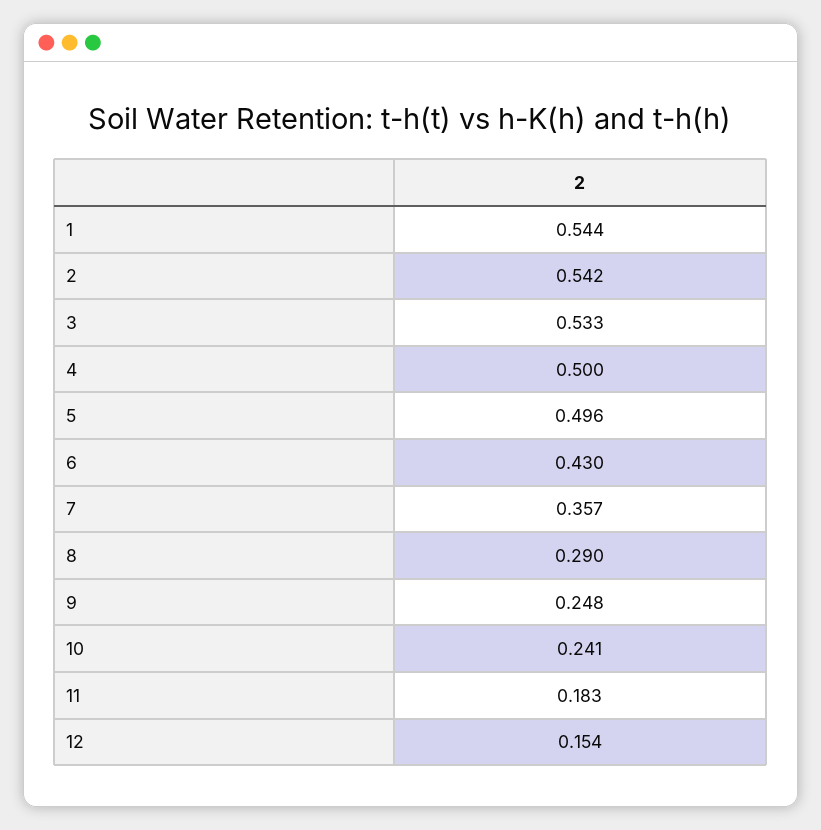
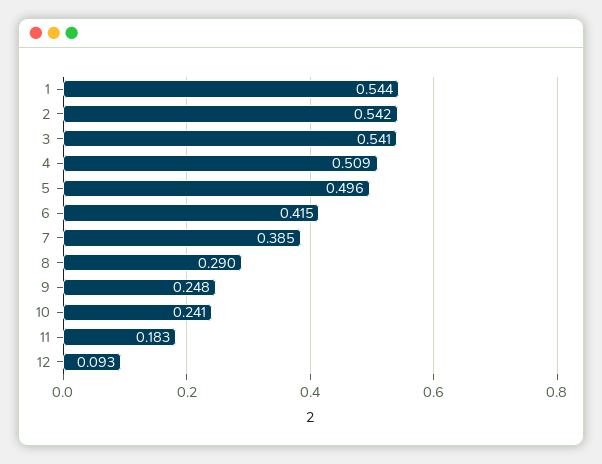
3: 0.533 -> 0.541
4: 0.5 -> 0.509
6: 0.43 -> 0.415
7: 0.357 -> 0.385
12: 0.154 -> 0.093

